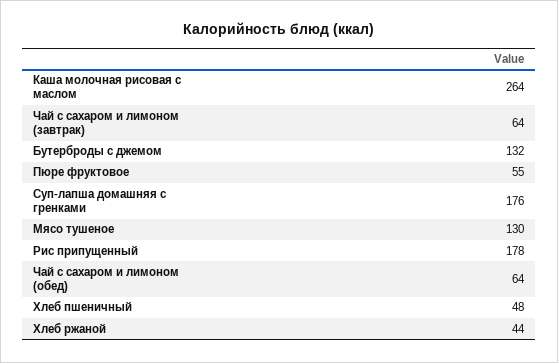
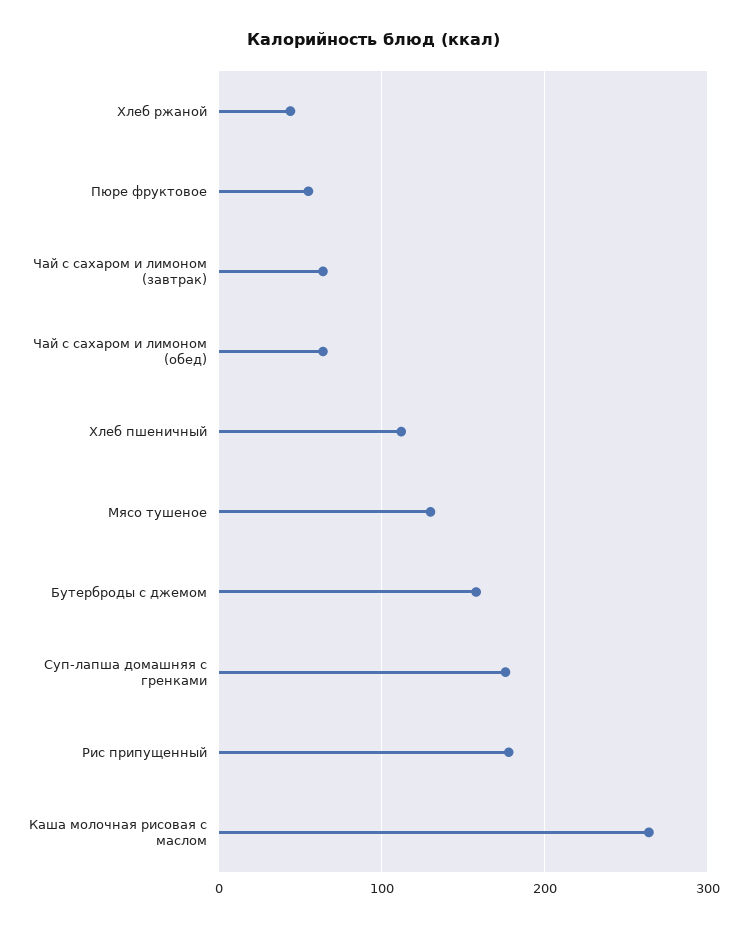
Бутерброды с джемом: 132 -> 160
Хлеб пшеничный: 48 -> 110

